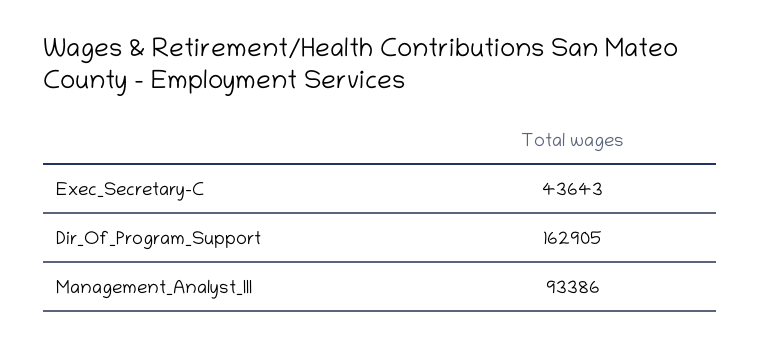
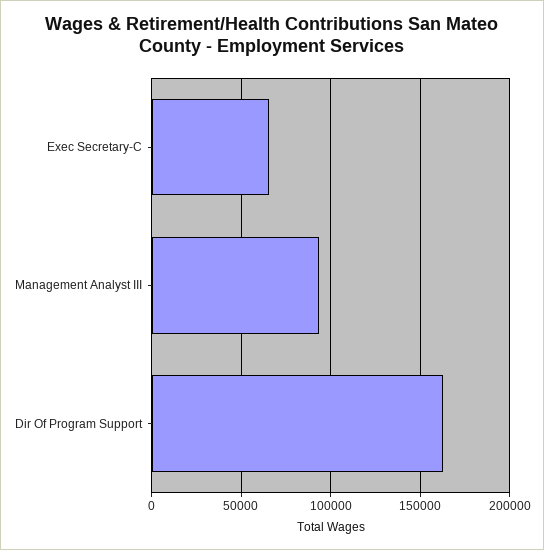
Exec_Secretary-C: 43643 -> 65000

